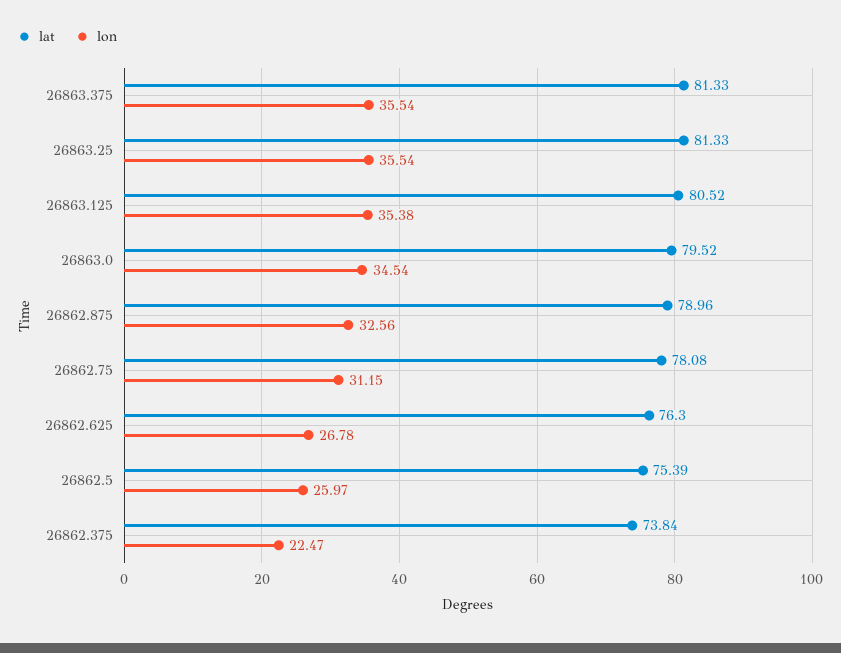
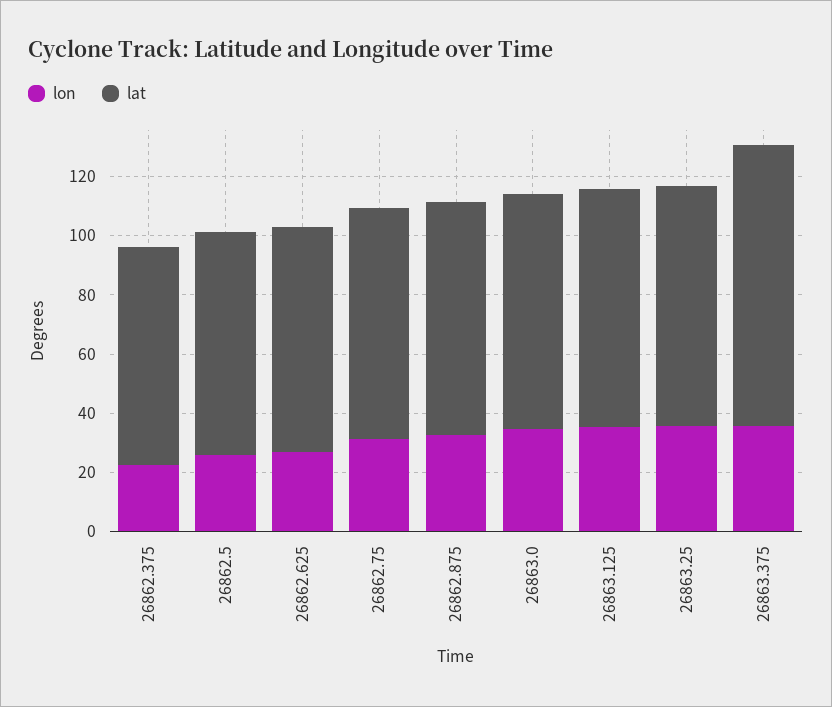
lat, 26863.375: 81.33 -> 95

